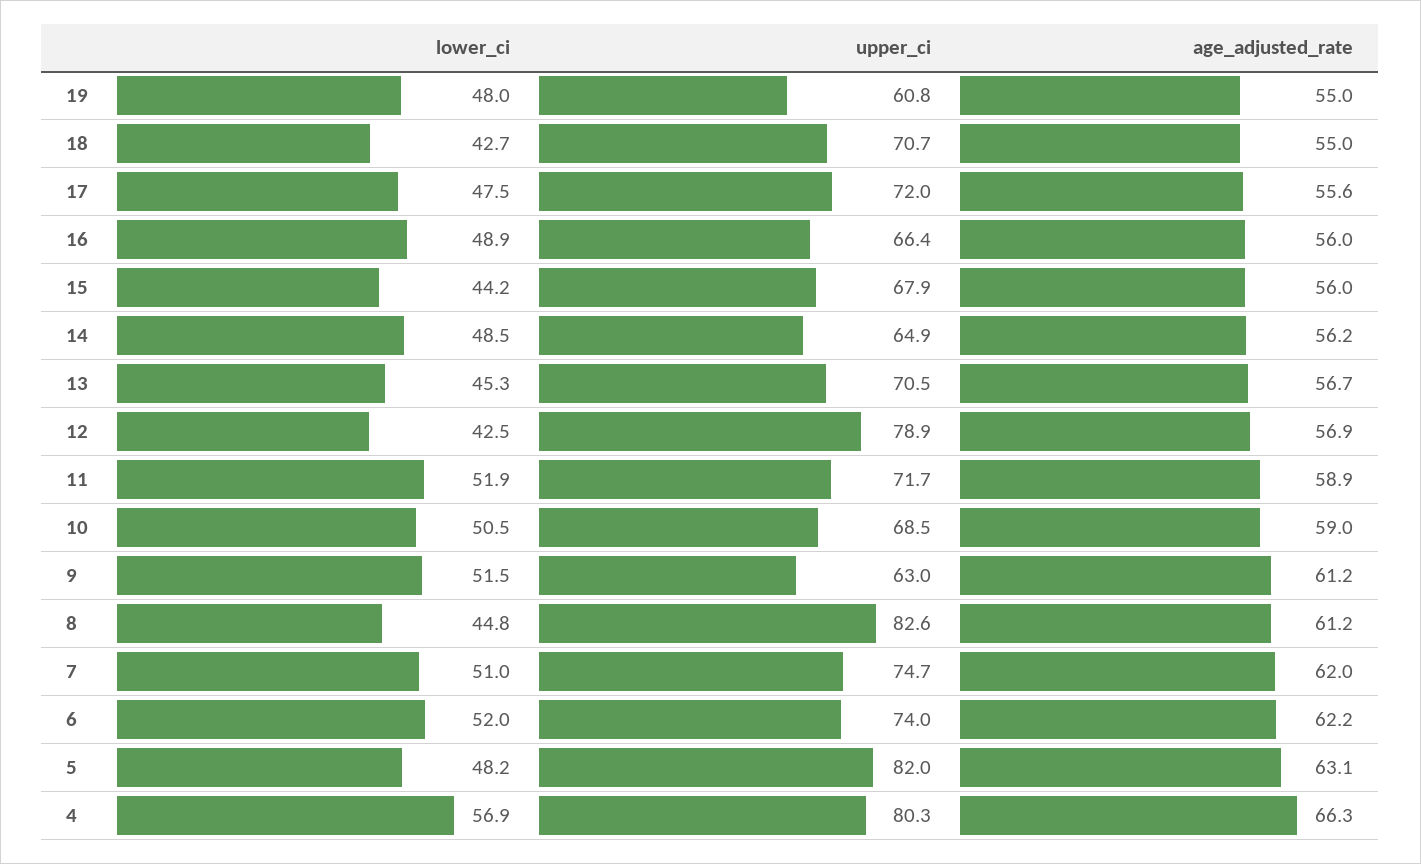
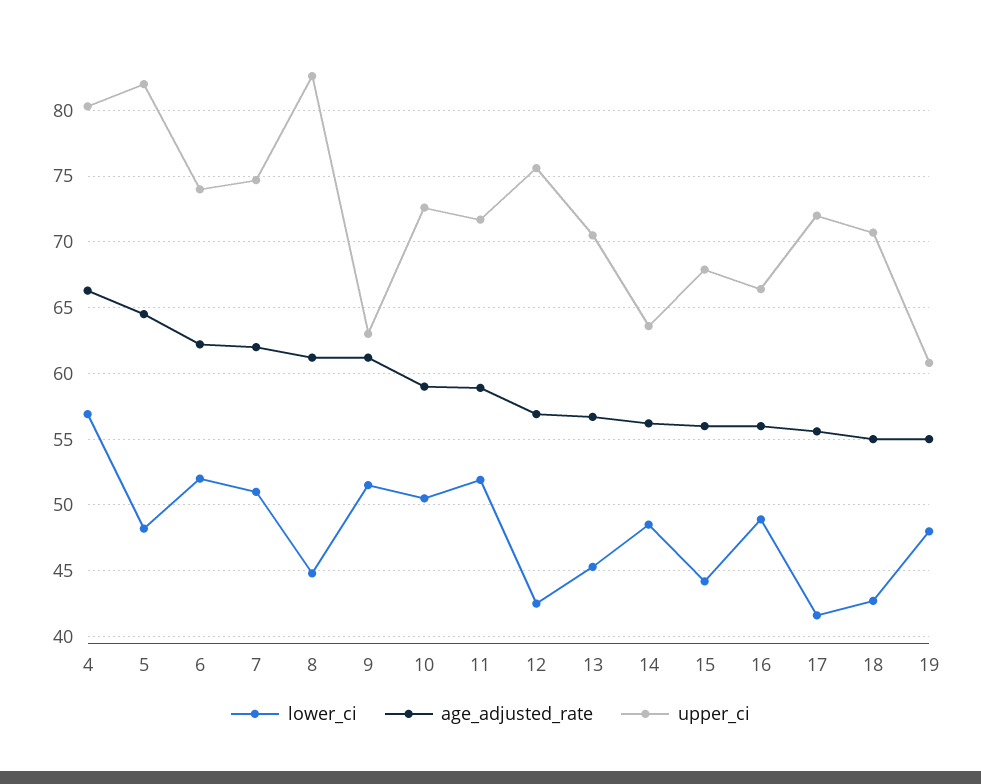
lower_ci, 17: 47.5 -> 41.5
upper_ci, 14: 64.9 -> 63.5
upper_ci, 12: 78.9 -> 75.5
upper_ci, 10: 68.5 -> 72.5
age_adjusted_rate, 5: 63.1 -> 64.5

